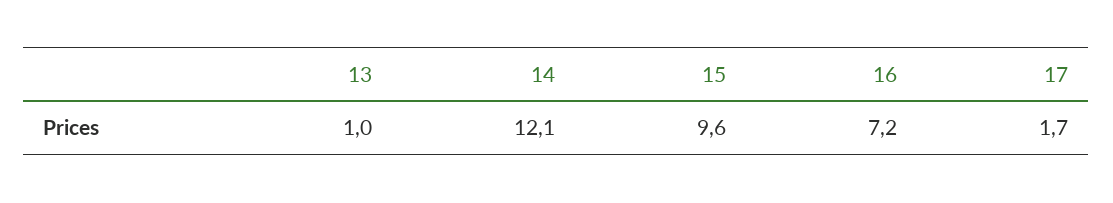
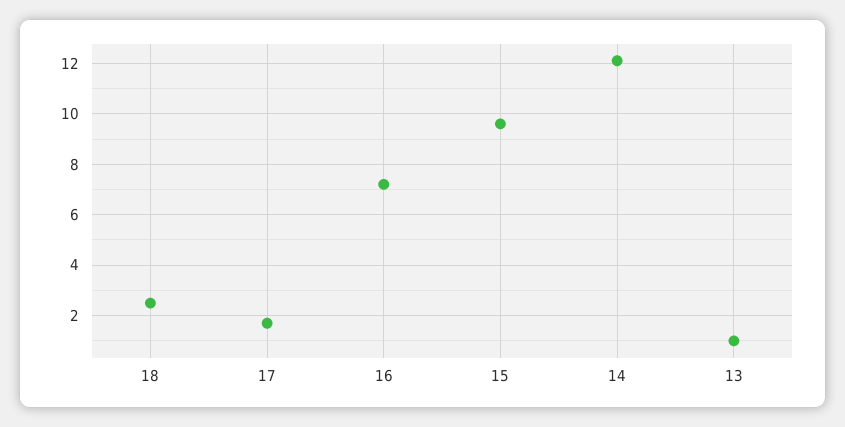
18: none -> 2.5

